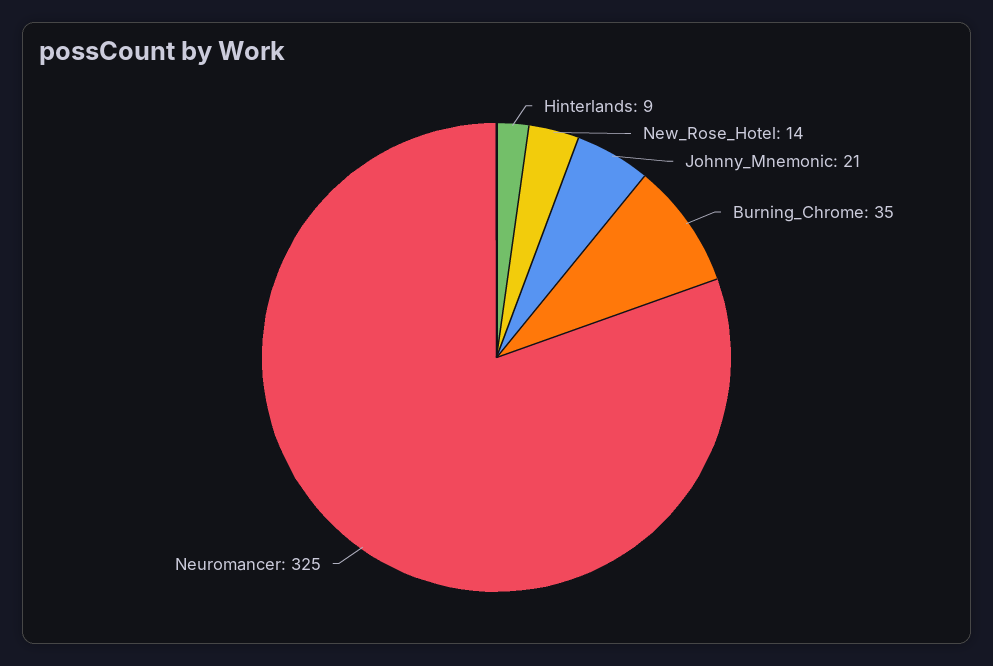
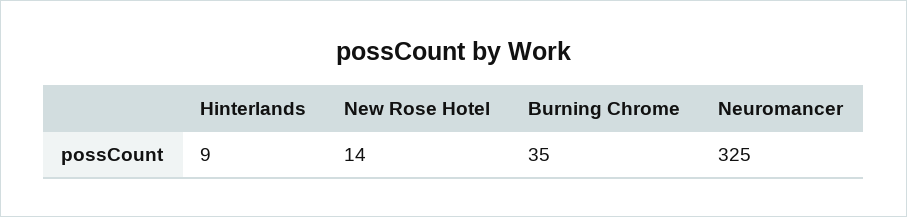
Johnny_Mnemonic: 21 -> none

